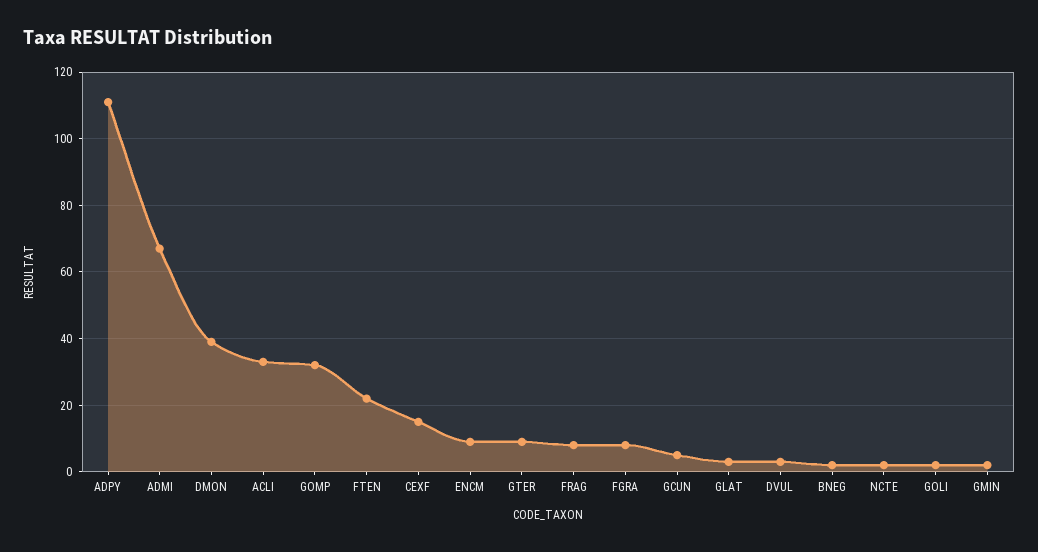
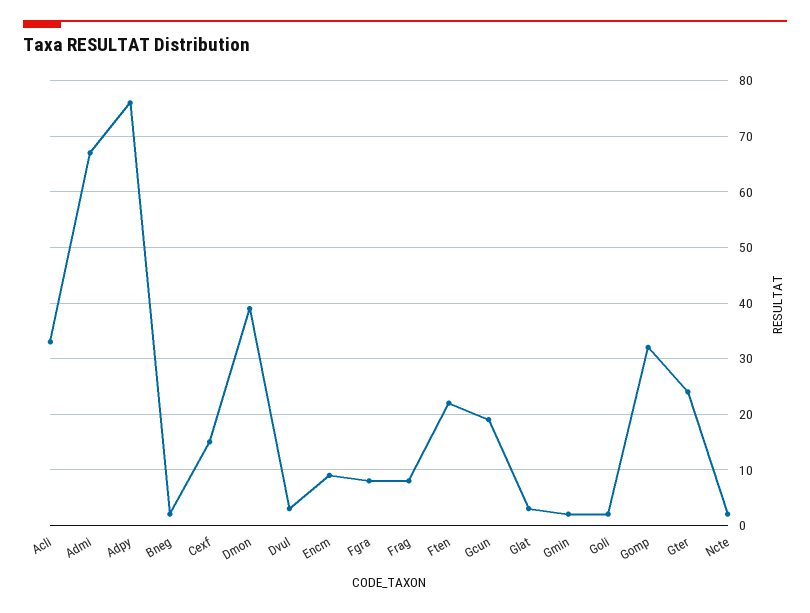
ADPY: 110 -> 75
GTER: 10 -> 25
GCUN: 5 -> 20

